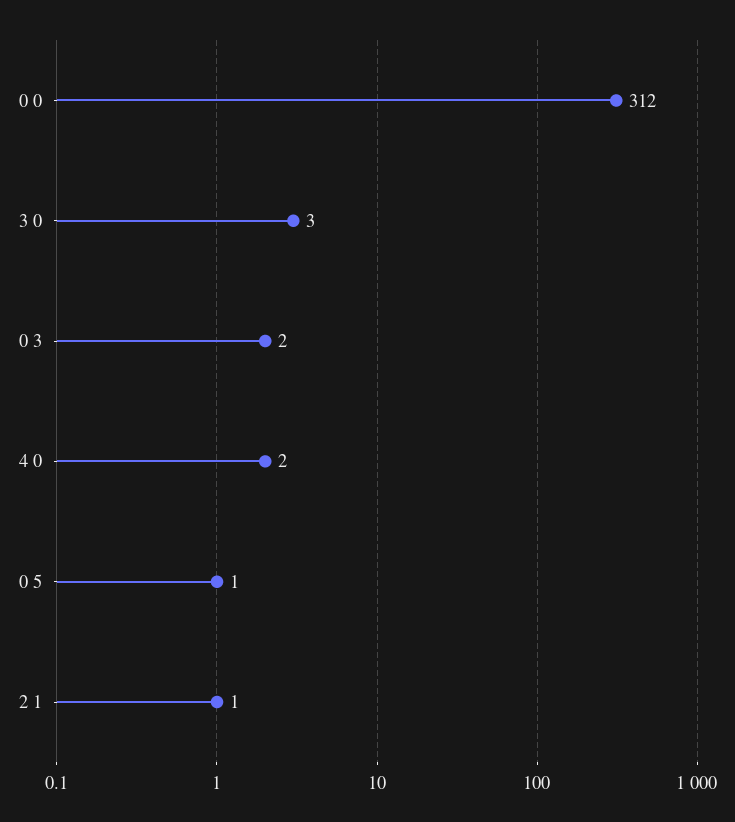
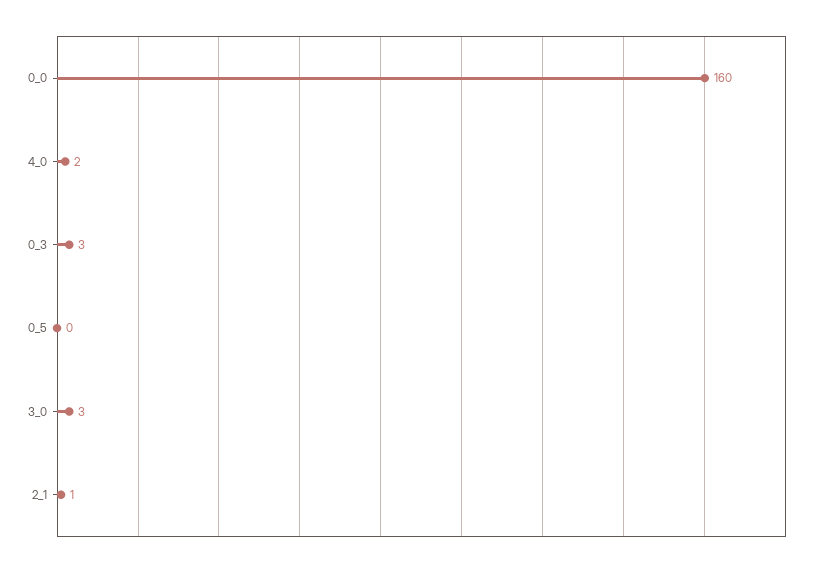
0 0: 312 -> 160
0 3: 2 -> 3
0 5: 1 -> 0

